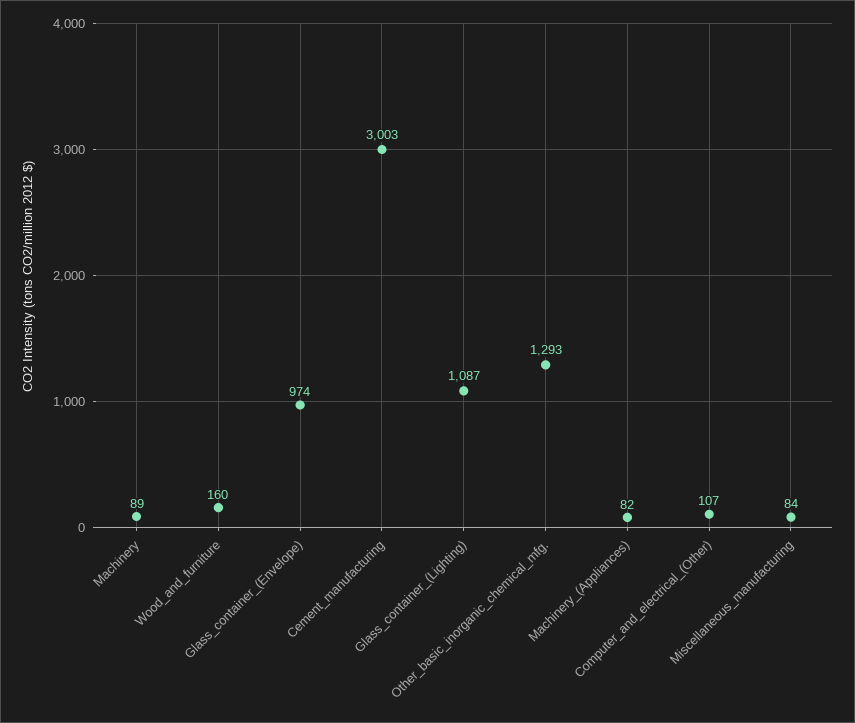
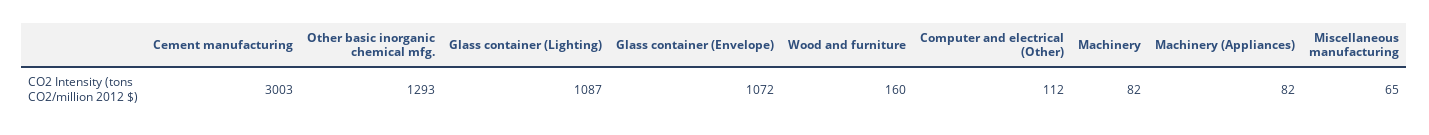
Machinery: 89 -> 82
Glass_container_(Envelope): 974 -> 1072
Computer_and_electrical_(Other): 107 -> 112
Miscellaneous_manufacturing: 84 -> 65

